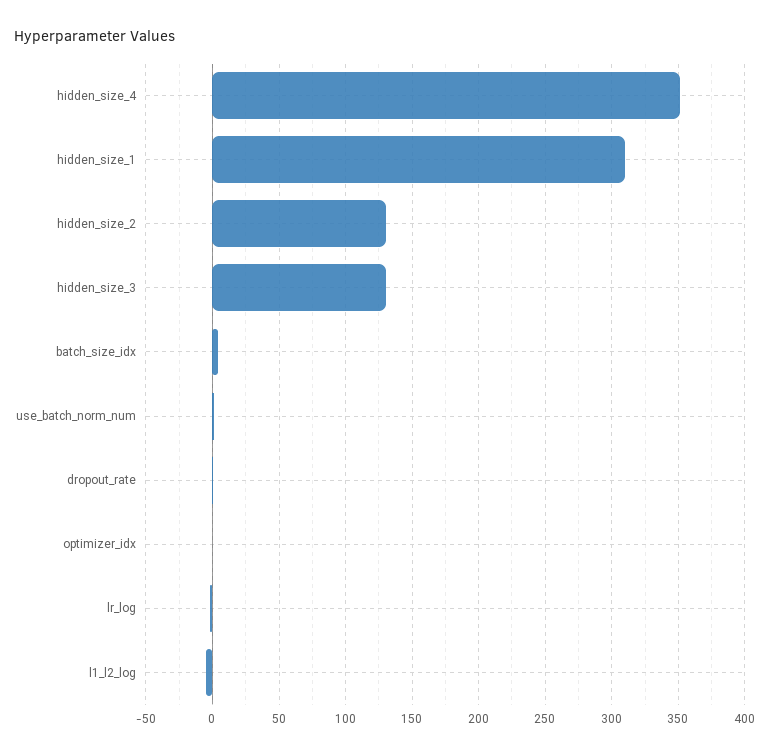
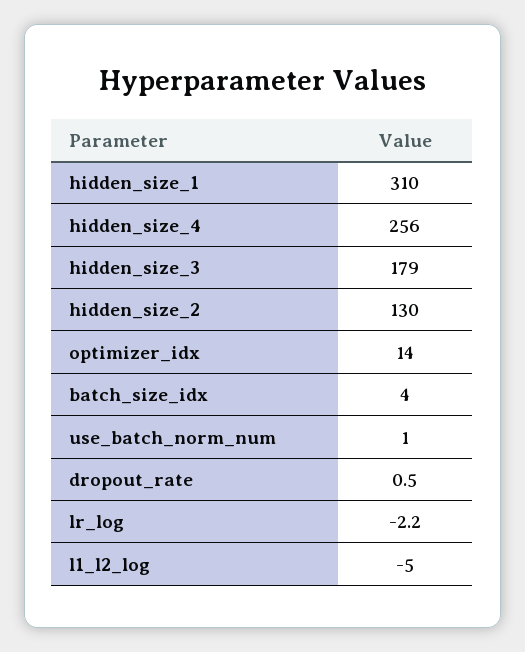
hidden_size_4: 350 -> 256
hidden_size_3: 130 -> 179
optimizer_idx: 0 -> 14

